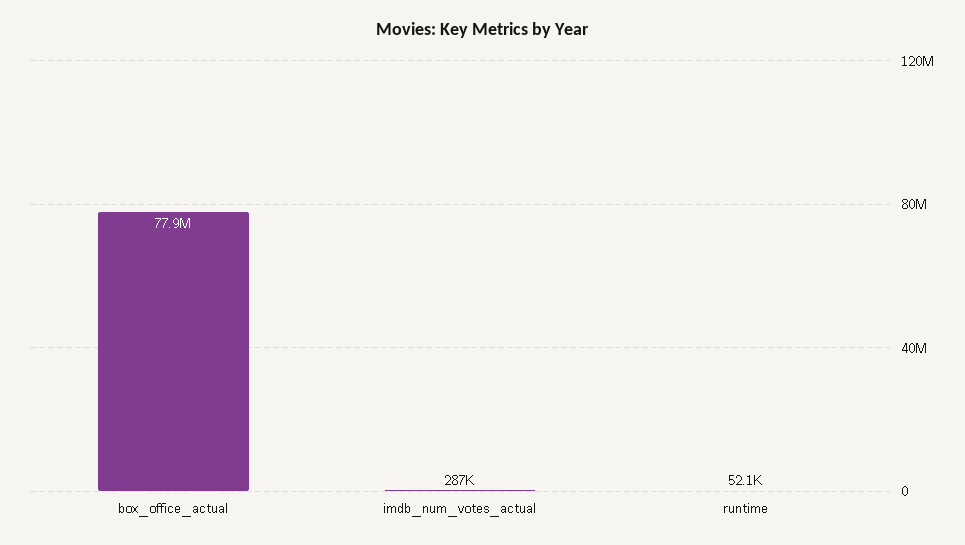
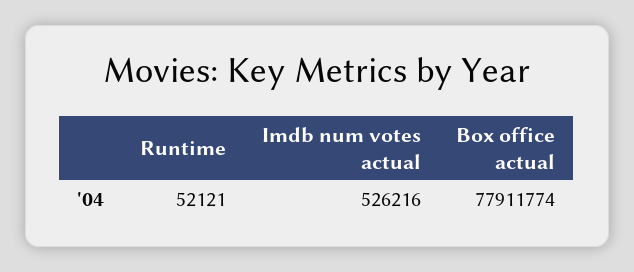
imdb_num_votes_actual: 287000 -> 526216

